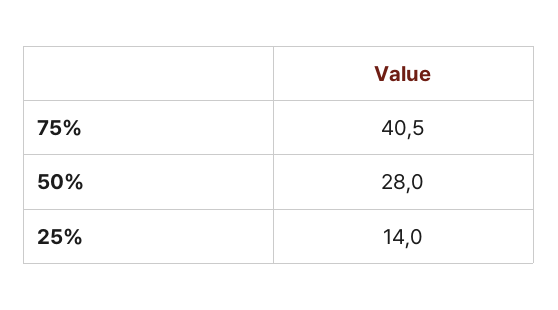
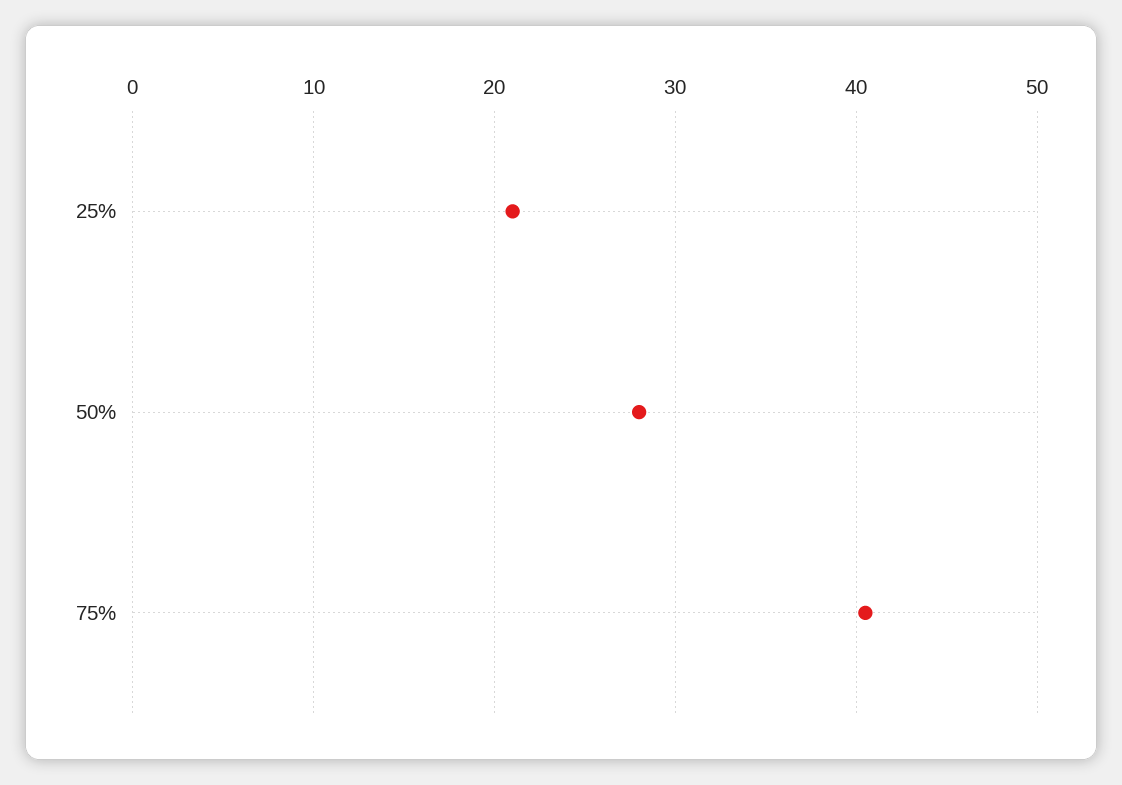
25%: 14 -> 21

